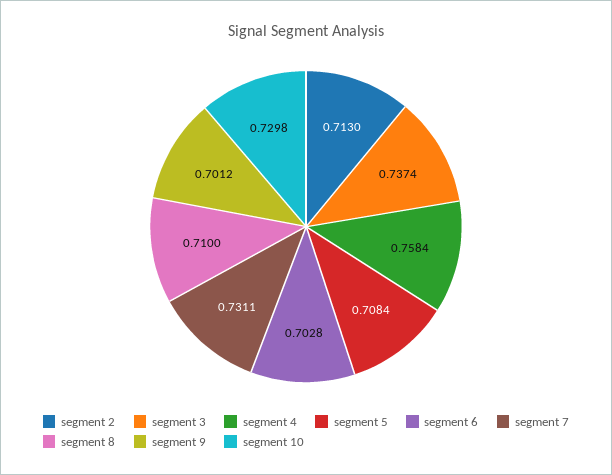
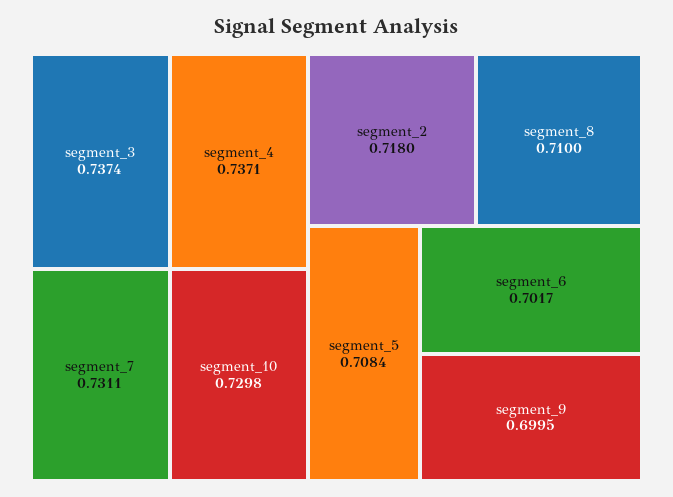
segment 2: 0.713 -> 0.718
segment 4: 0.7584 -> 0.7371
segment 6: 0.7028 -> 0.7017
segment 9: 0.7012 -> 0.6995

